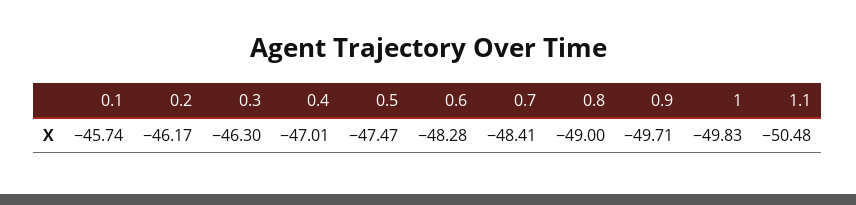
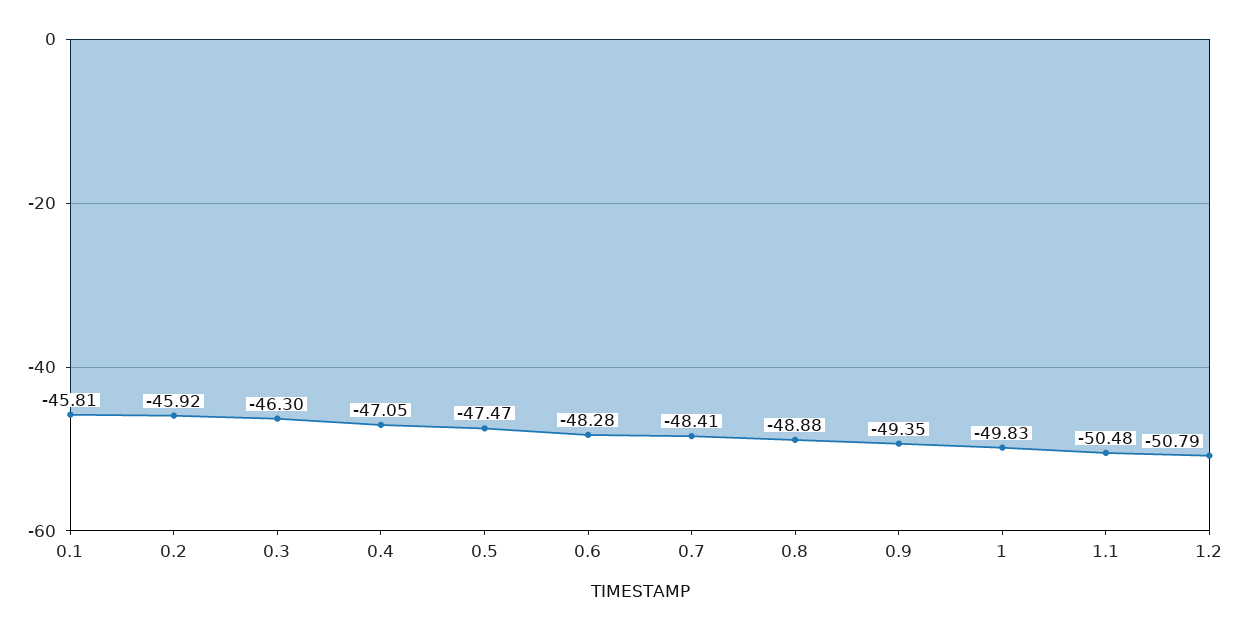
0.1: -45.74 -> -45.81
0.2: -46.17 -> -45.92
0.4: -47.01 -> -47.05
0.8: -49 -> -48.88
0.9: -49.71 -> -49.35
1.2: none -> -50.79

